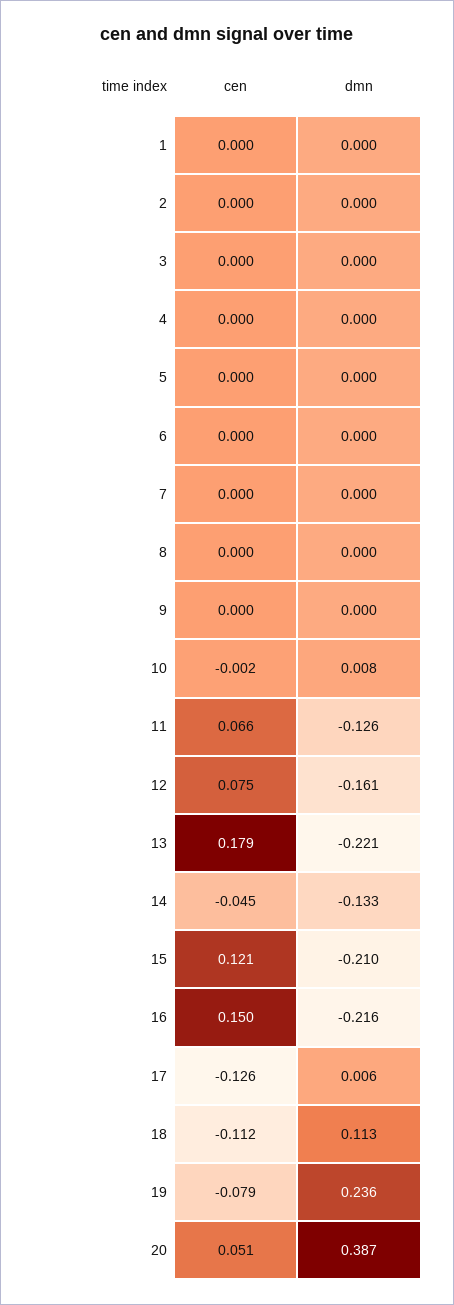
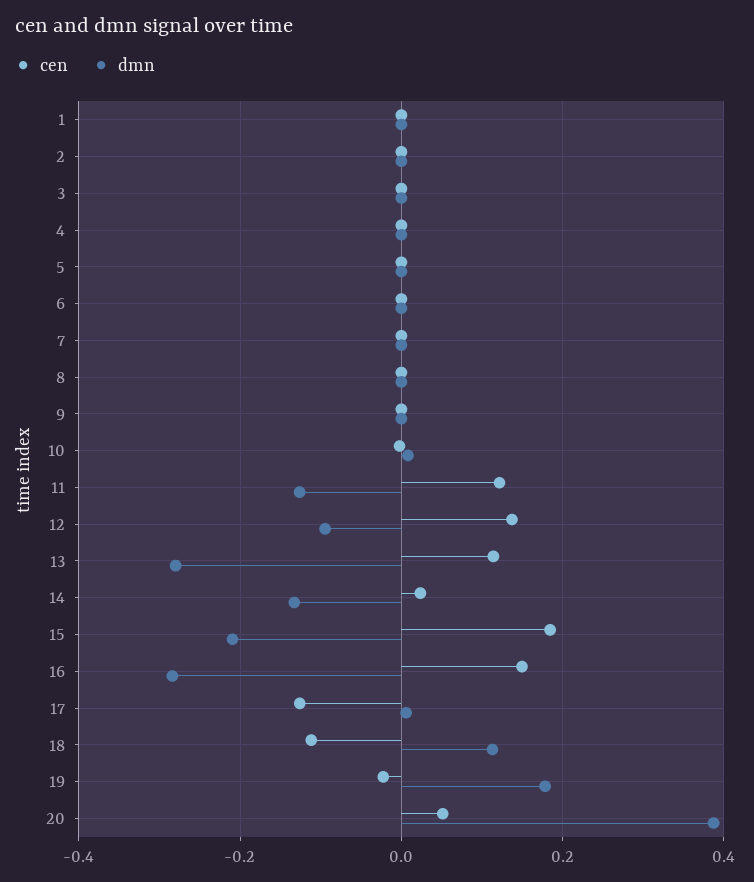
cen, 11: 0.066 -> 0.12
cen, 12: 0.075 -> 0.14
dmn, 12: -0.161 -> -0.1
cen, 13: 0.179 -> 0.12
dmn, 13: -0.221 -> -0.28
cen, 14: -0.045 -> 0.02
cen, 15: 0.121 -> 0.18
dmn, 16: -0.216 -> -0.28
cen, 19: -0.079 -> -0.02
dmn, 19: 0.236 -> 0.18

